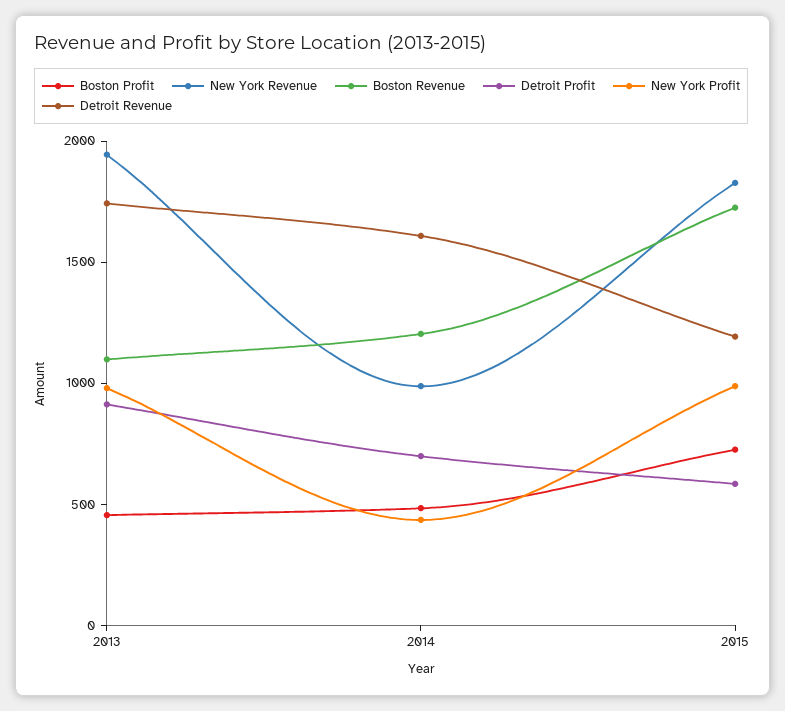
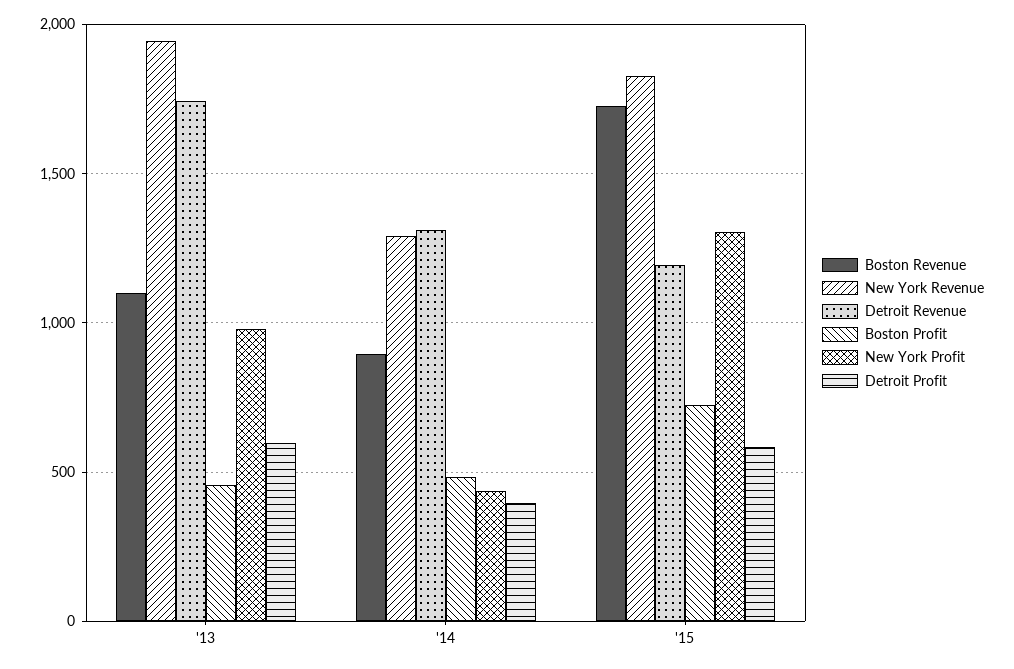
Detroit Profit, 2013: 900 -> 600
New York Revenue, 2014: 1000 -> 1300
Boston Revenue, 2014: 1200 -> 900
Detroit Profit, 2014: 700 -> 400
Detroit Revenue, 2014: 1600 -> 1300
New York Profit, 2015: 1000 -> 1300

